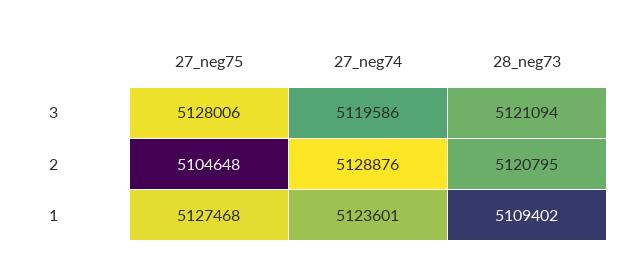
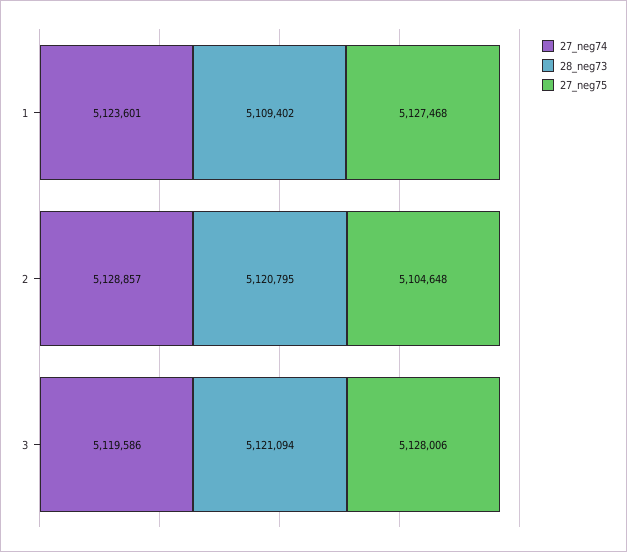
27_neg74, 2: 5128876 -> 5128857

